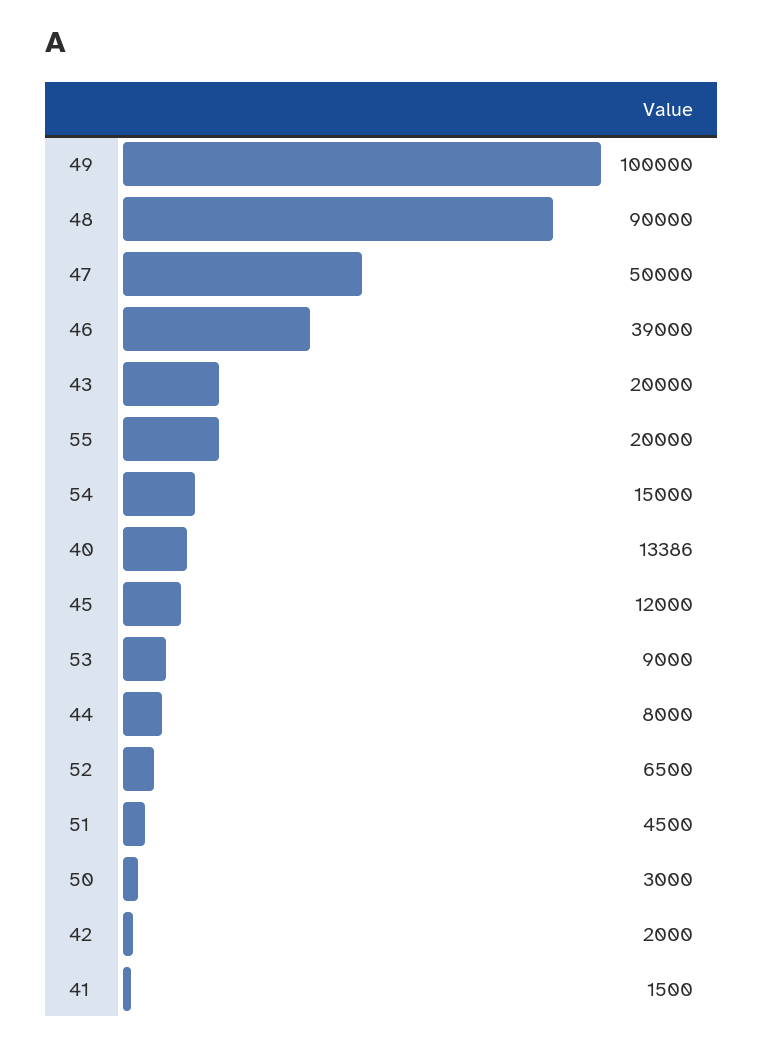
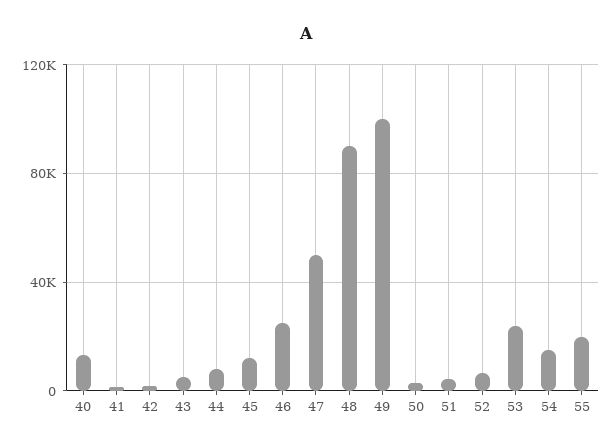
46: 39000 -> 25000
43: 20000 -> 5000
53: 9000 -> 25000

